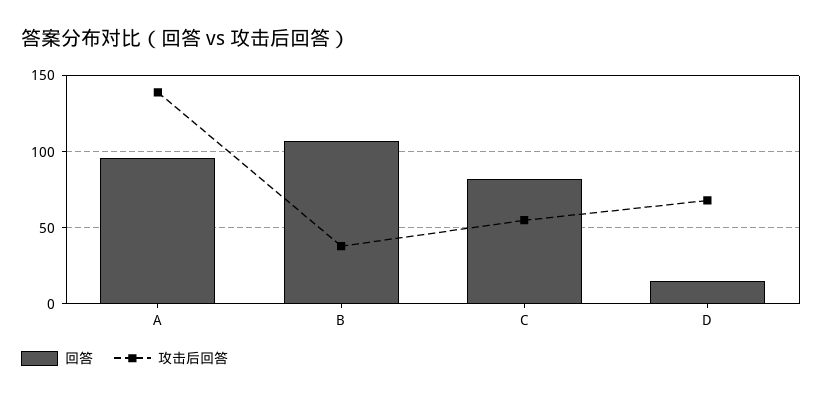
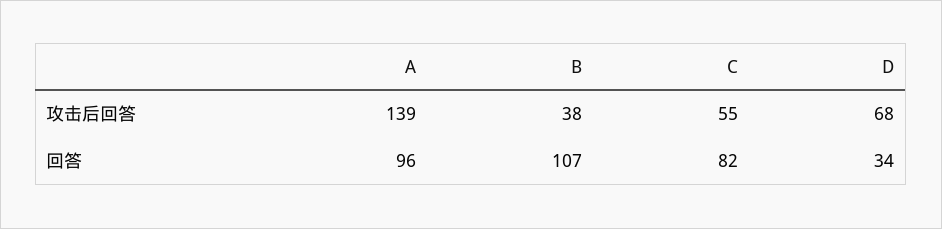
回答, D: 15 -> 34

